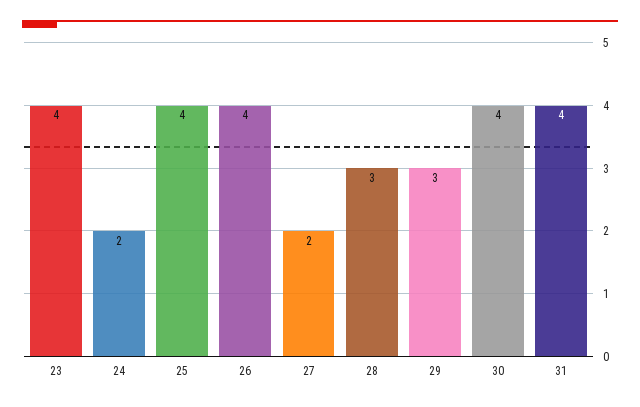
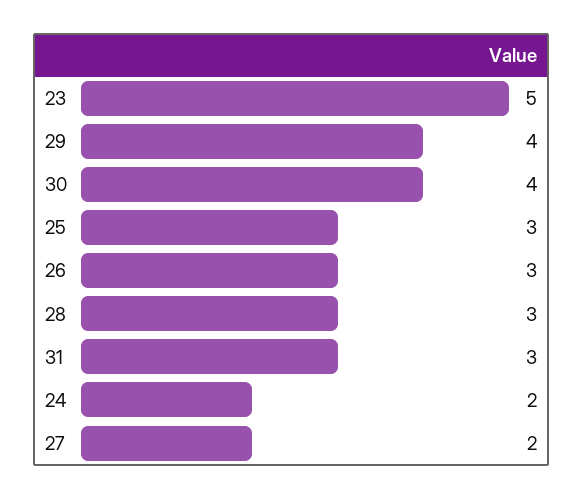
23: 4 -> 5
25: 4 -> 3
26: 4 -> 3
29: 3 -> 4
31: 4 -> 3

